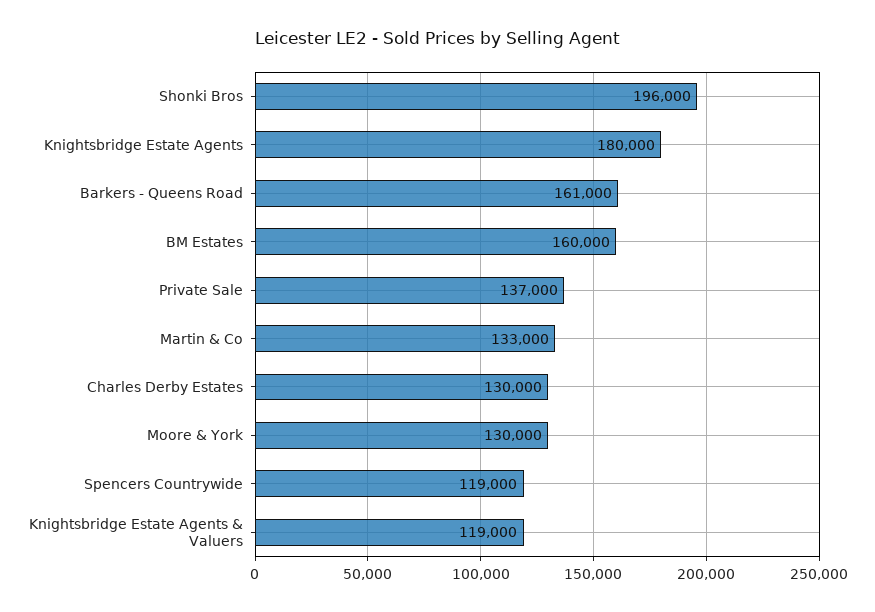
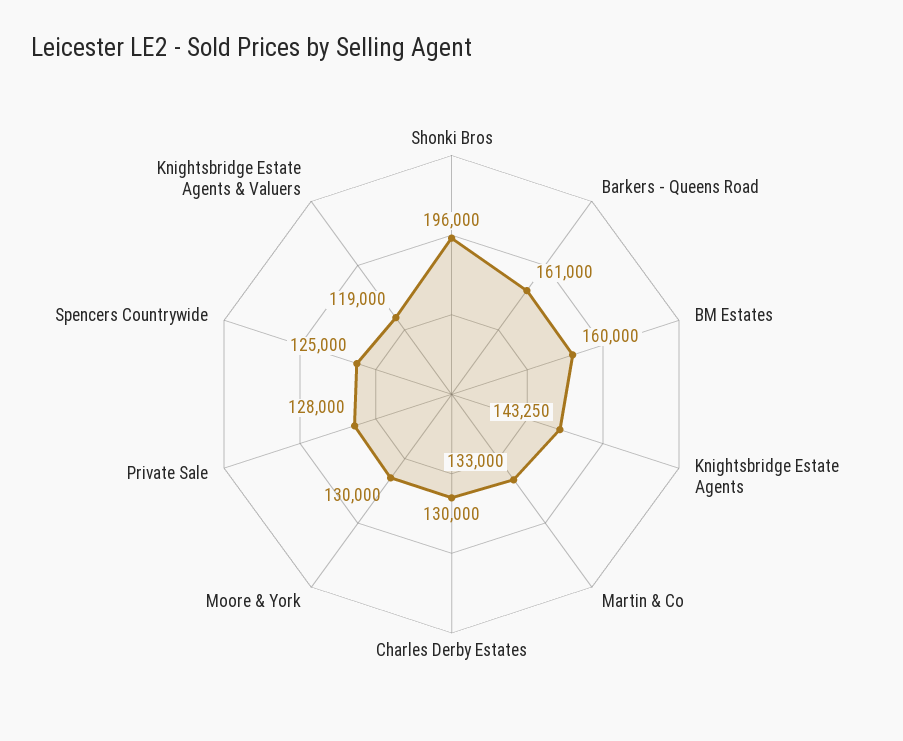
Knightsbridge Estate Agents: 180000 -> 143250
Private Sale: 137000 -> 128000
Spencers Countrywide: 119000 -> 125000

